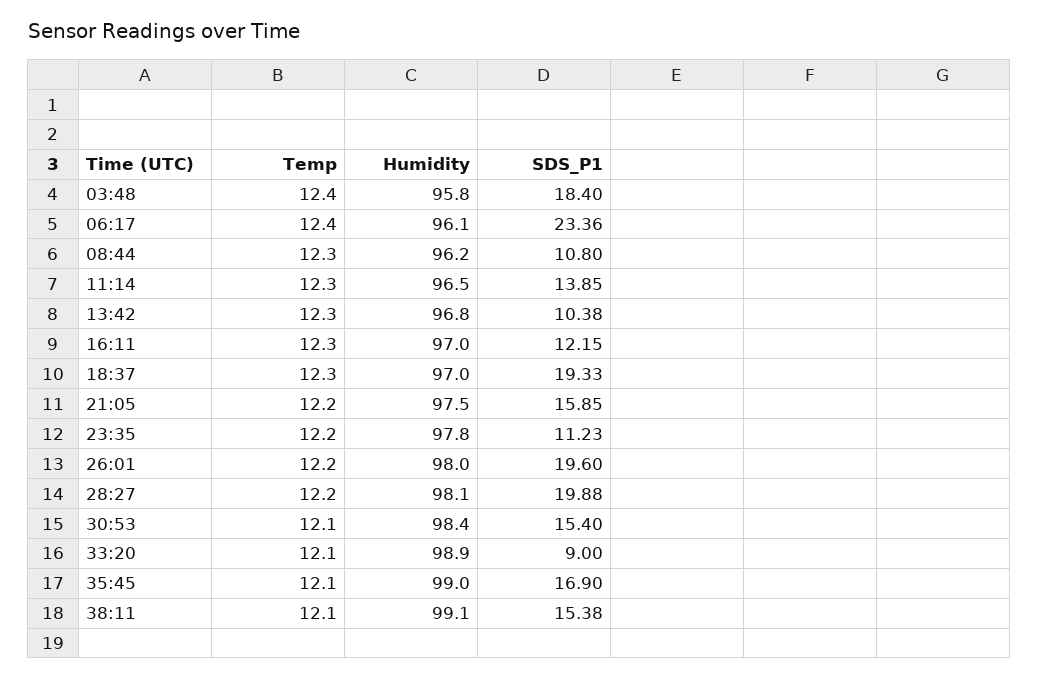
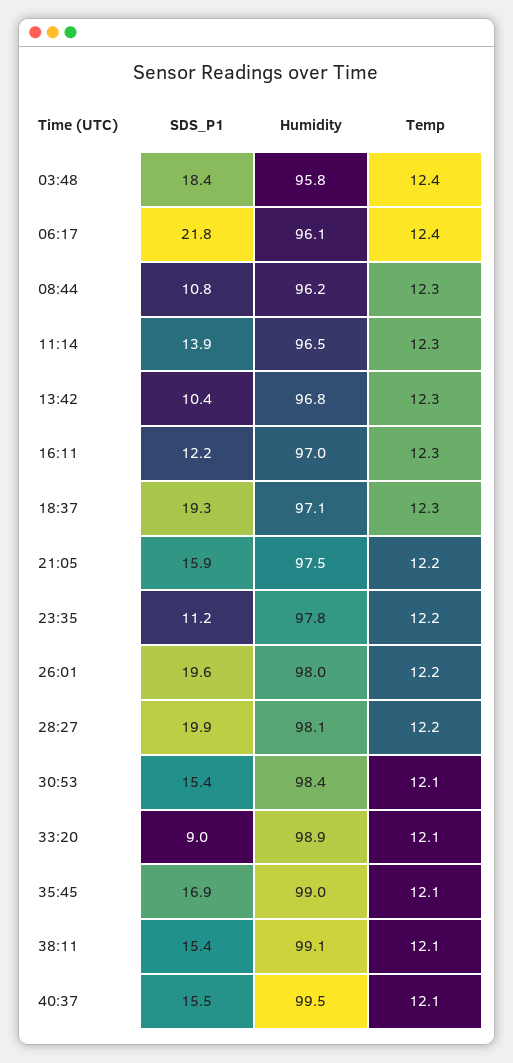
SDS_P1, 06:17: 23.36 -> 21.8
Humidity, 18:37: 97 -> 97.1
SDS_P1, 40:37: none -> 15.5
Humidity, 40:37: none -> 99.5
Temp, 40:37: none -> 12.1

